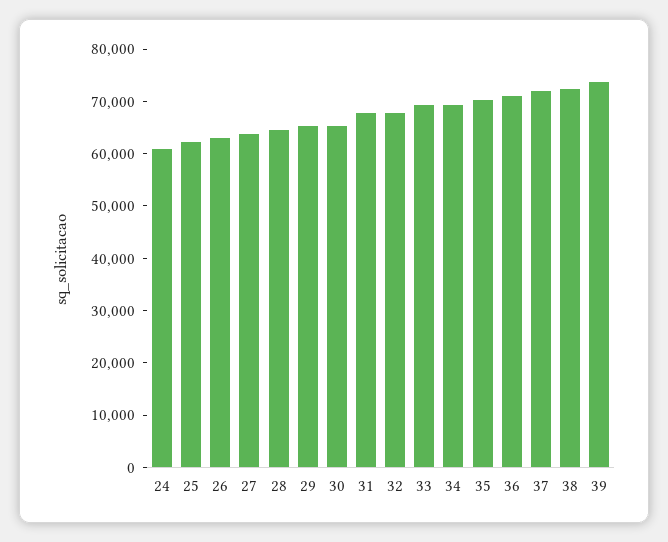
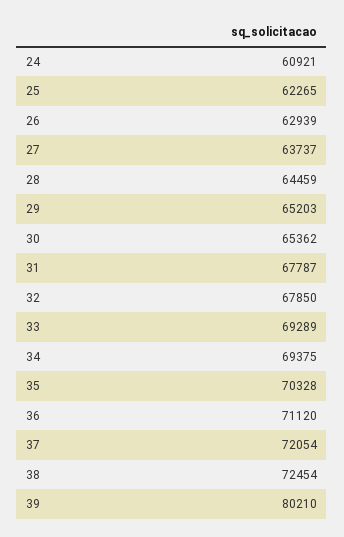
39: 74000 -> 80210

